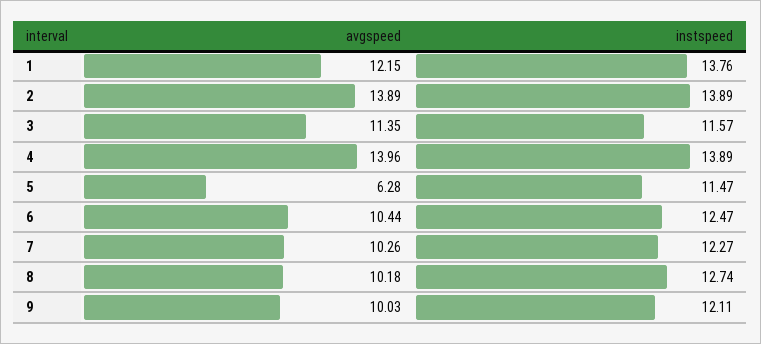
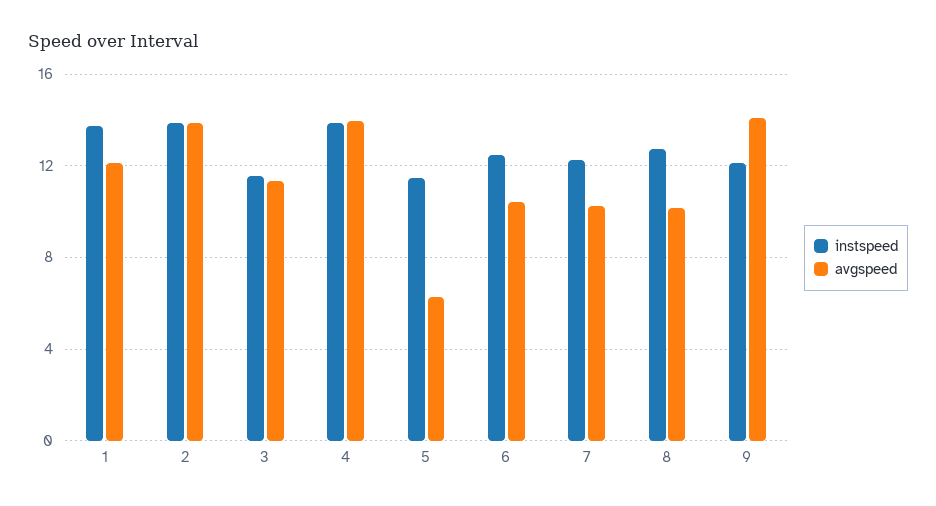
avgspeed, 9: 10.03 -> 14

